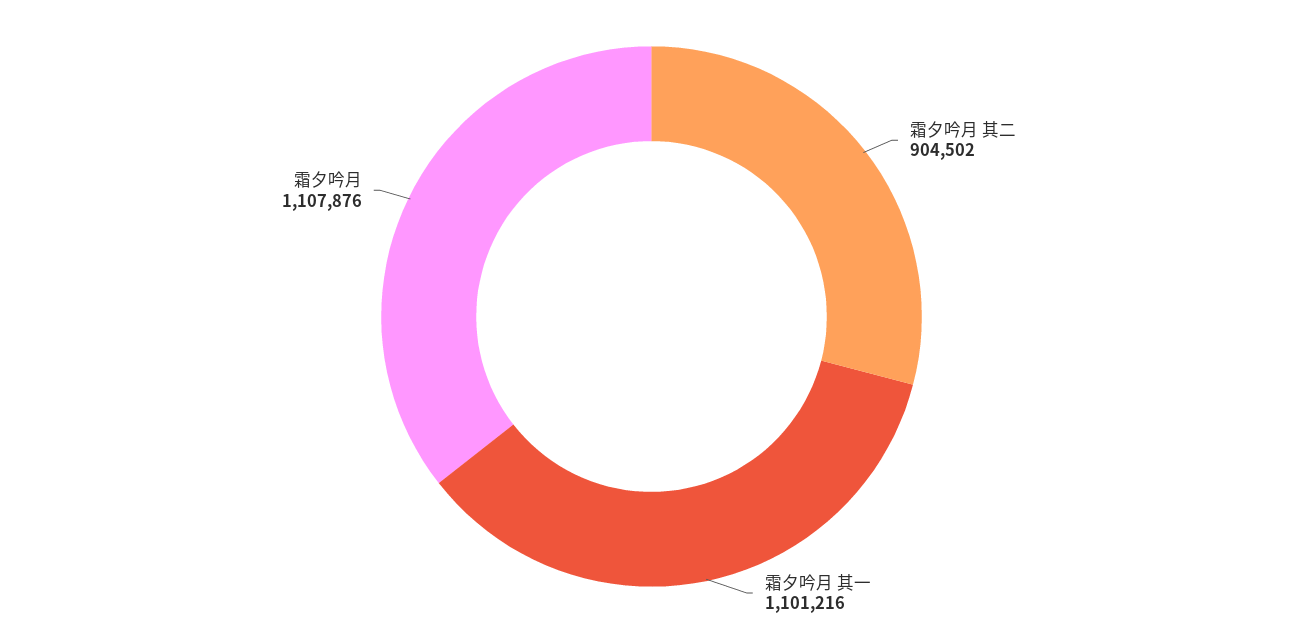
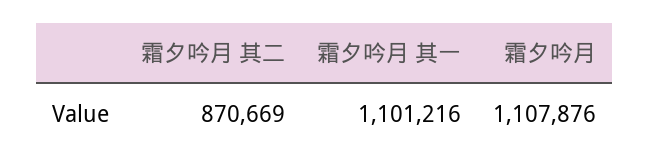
霜夕吟月 其二: 904502 -> 870669

